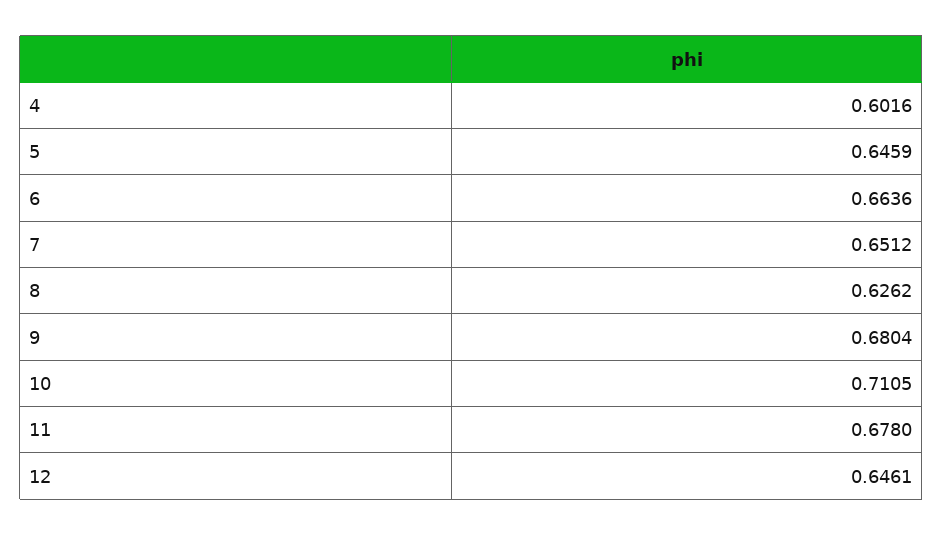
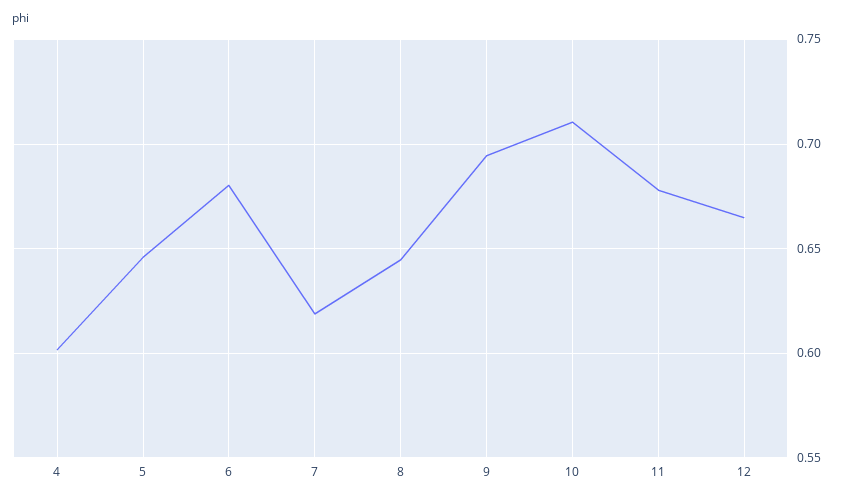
6: 0.6636 -> 0.68
7: 0.6512 -> 0.62
8: 0.6262 -> 0.645
9: 0.6804 -> 0.695
12: 0.6461 -> 0.665

